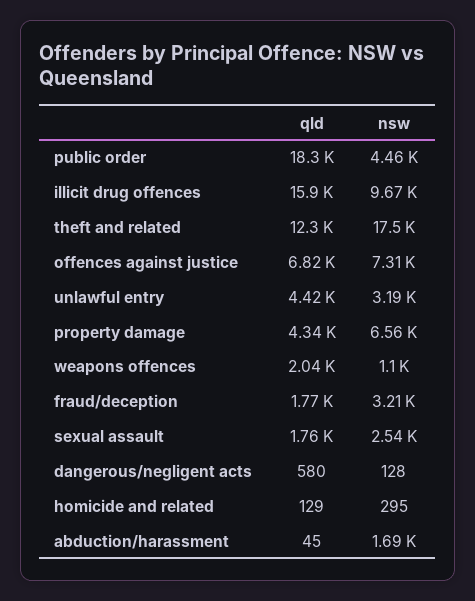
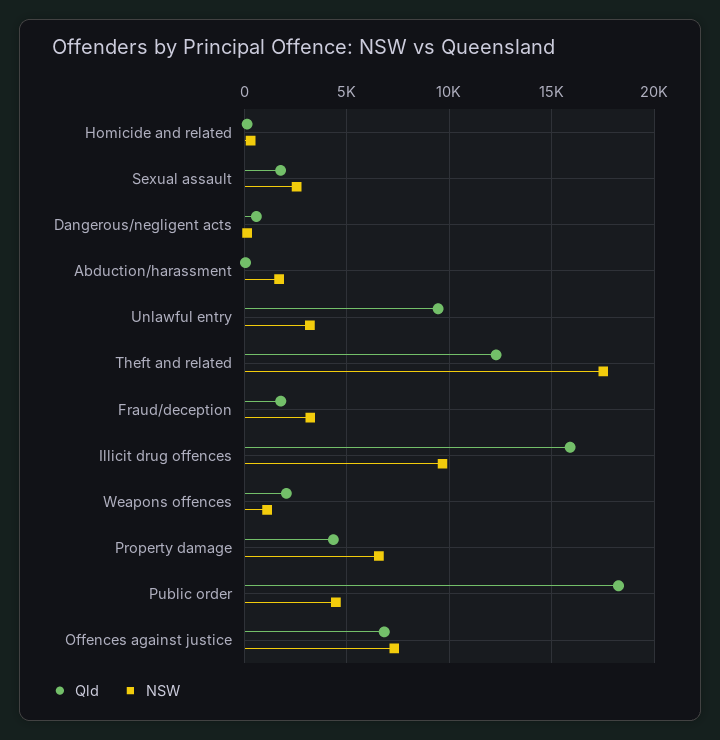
qld, unlawful entry: 4420 -> 9500

